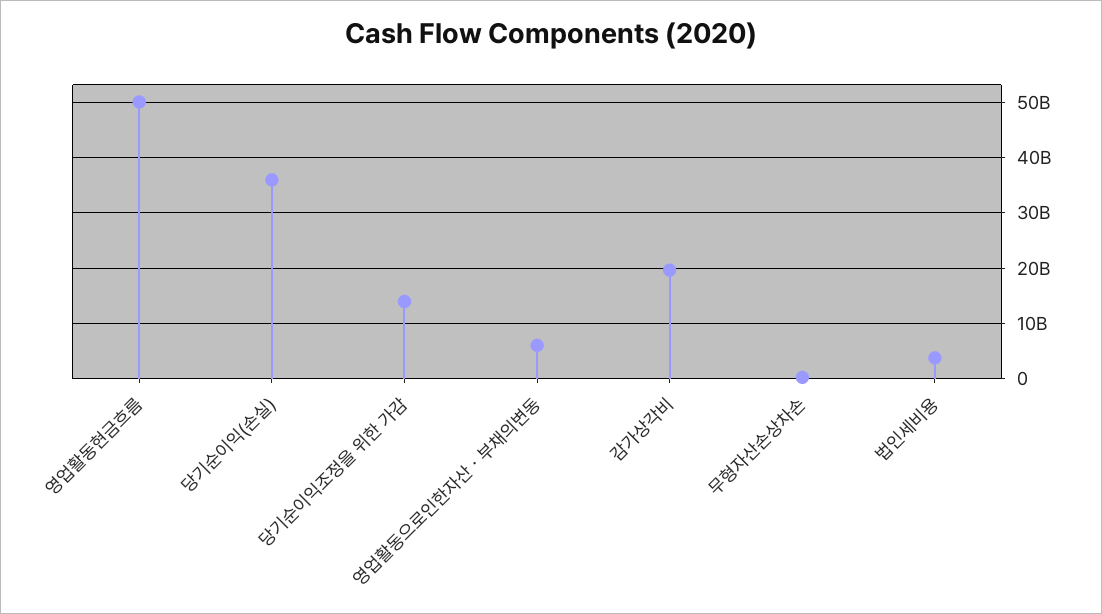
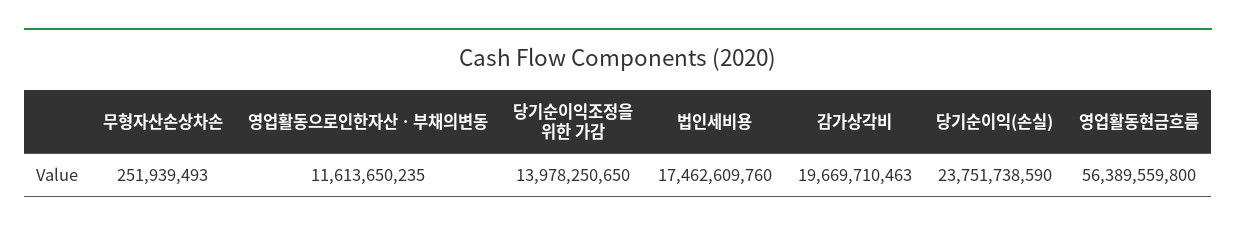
영업활동현금흐름: 50000000000 -> 56389559800
당기순이익(손실): 36000000000 -> 23751738590
영업활동으로인한자산ㆍ부채의변동: 6000000000 -> 11613650235
법인세비용: 4000000000 -> 17462609760

